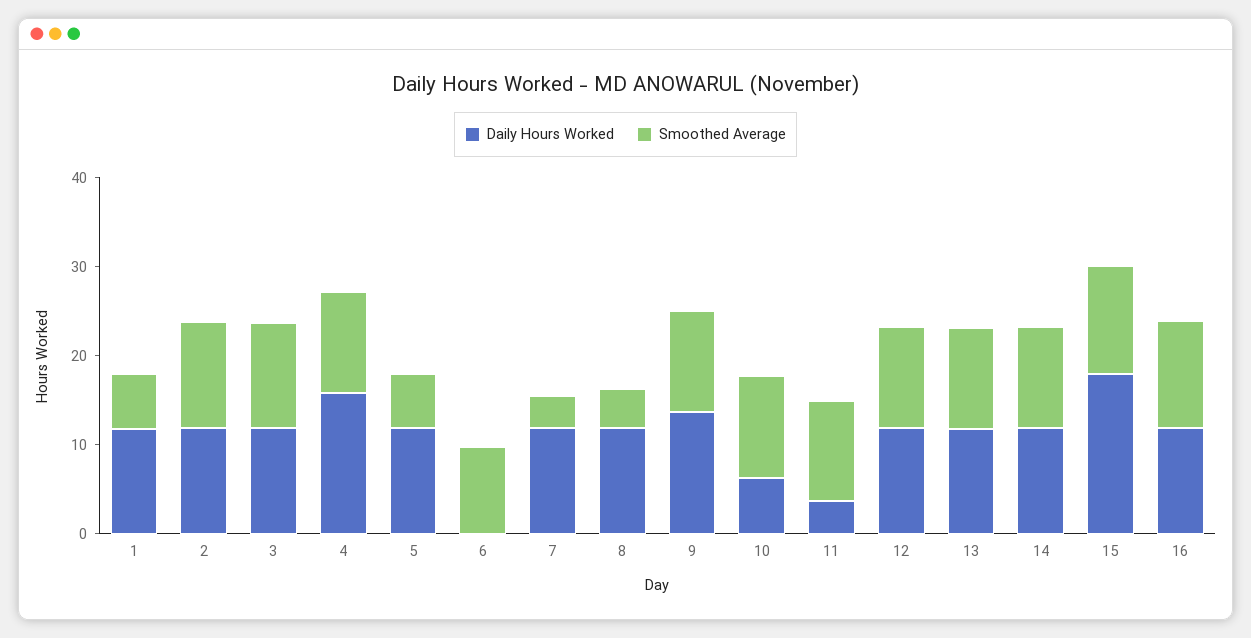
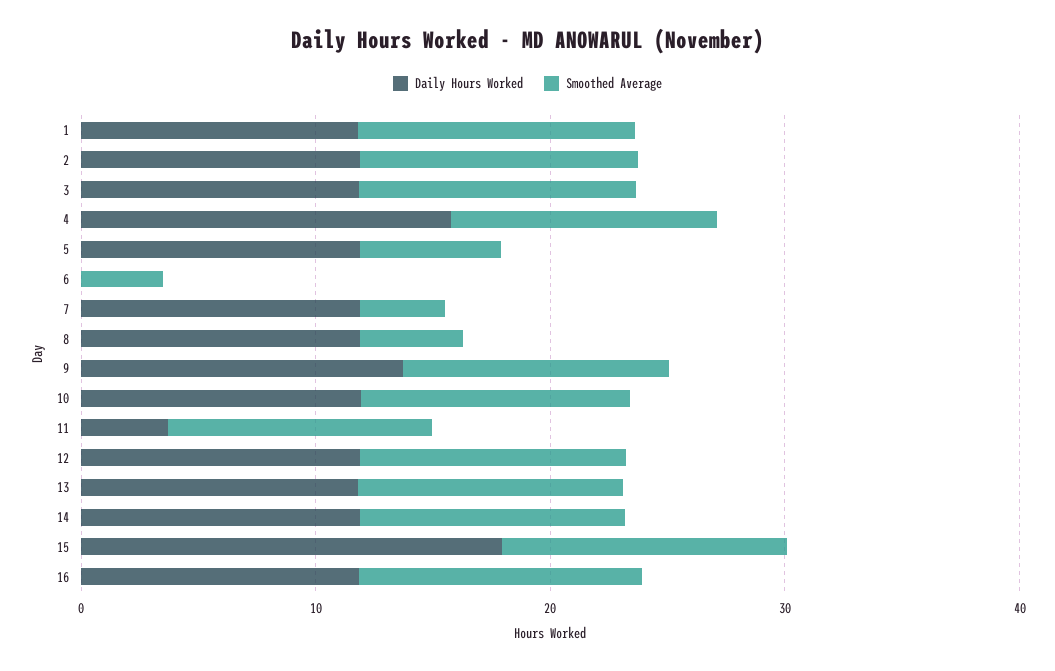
Smoothed Average, 1: 6 -> 12
Smoothed Average, 6: 10 -> 4
Daily Hours Worked, 10: 6 -> 12

